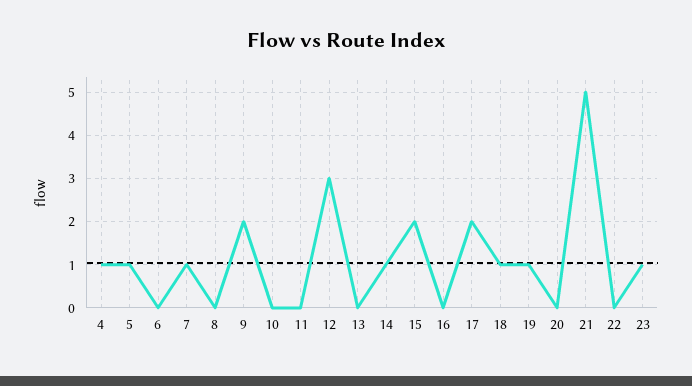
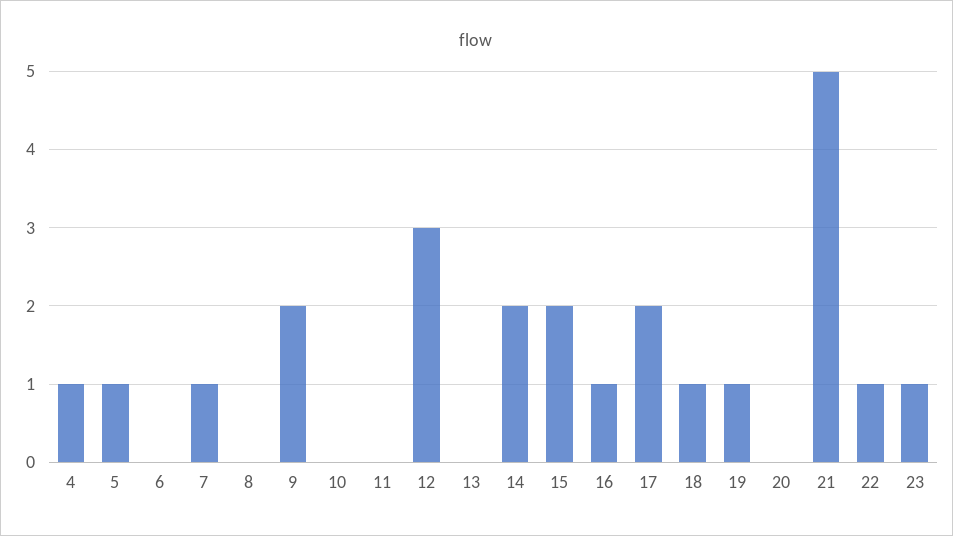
14: 1 -> 2
16: 0 -> 1
22: 0 -> 1

